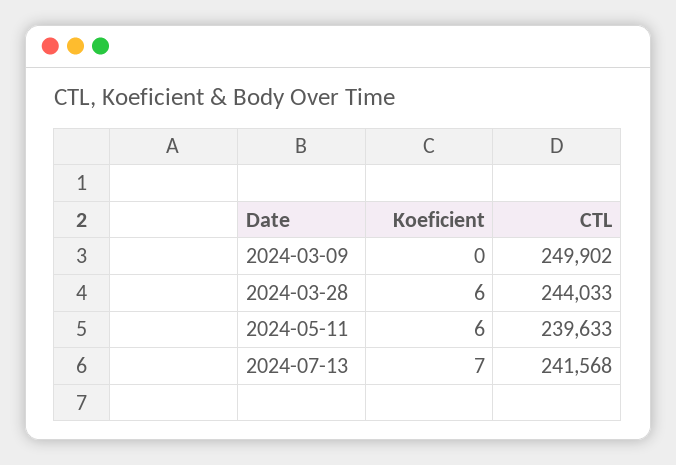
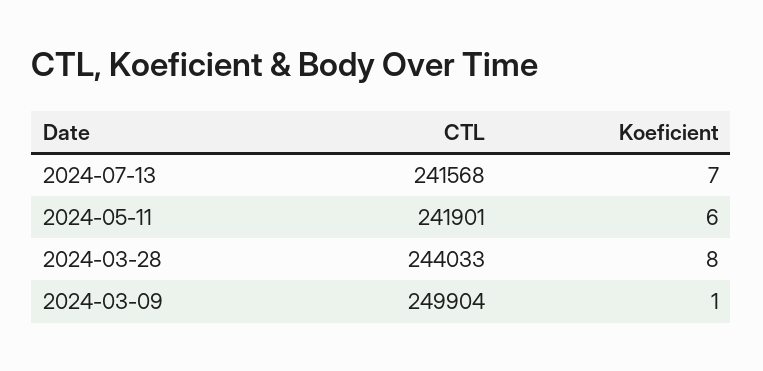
Koeficient, 2024-03-09: 0 -> 1
CTL, 2024-03-09: 249902 -> 249904
Koeficient, 2024-03-28: 6 -> 8
CTL, 2024-05-11: 239633 -> 241901

